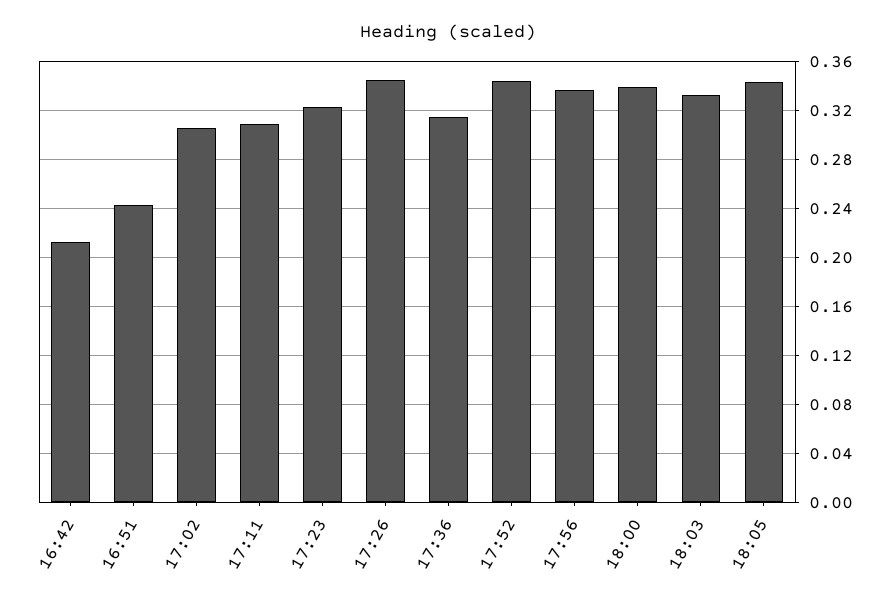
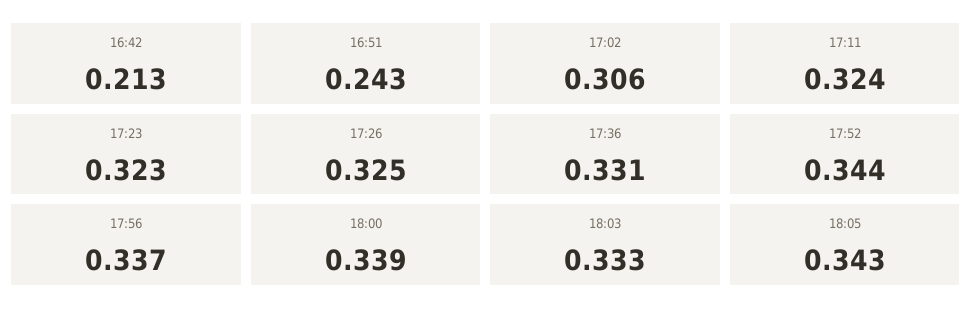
17:11: 0.31 -> 0.324
17:26: 0.345 -> 0.325
17:36: 0.315 -> 0.331

